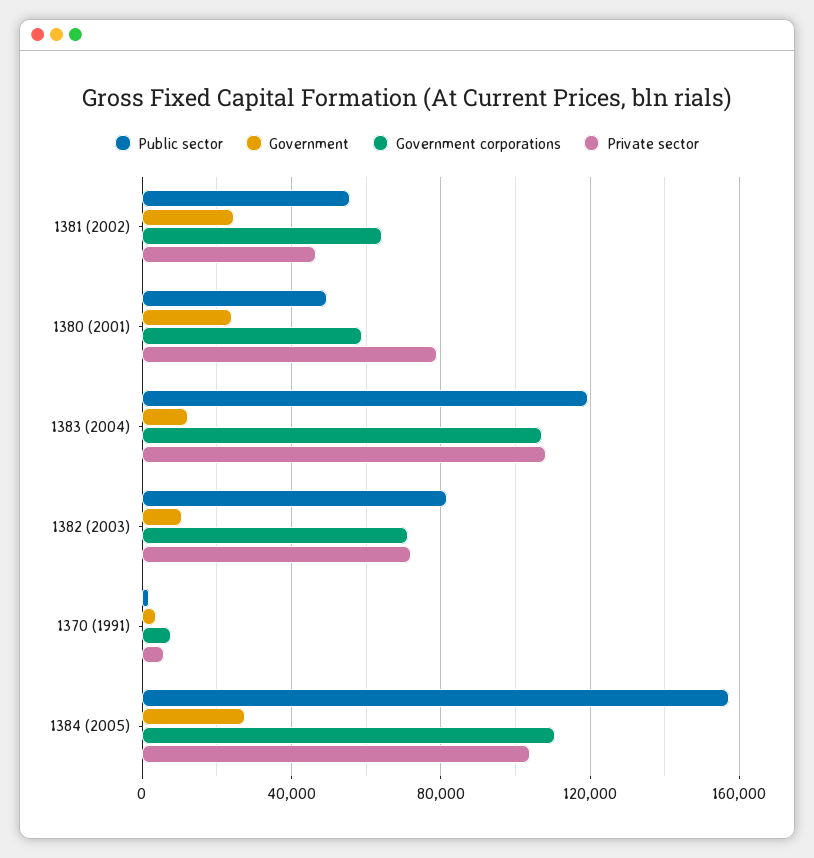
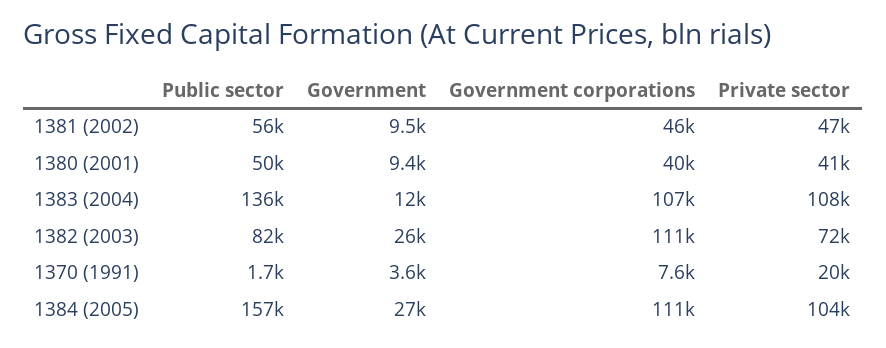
Government, 1381 (2002): 25000 -> 9500
Government corporations, 1381 (2002): 65000 -> 46000
Government, 1380 (2001): 25000 -> 9400
Government corporations, 1380 (2001): 60000 -> 40000
Private sector, 1380 (2001): 80000 -> 41000
Public sector, 1383 (2004): 120000 -> 136000
Government, 1382 (2003): 10000 -> 26000
Government corporations, 1382 (2003): 70000 -> 111000
Private sector, 1370 (1991): 5000 -> 20000

